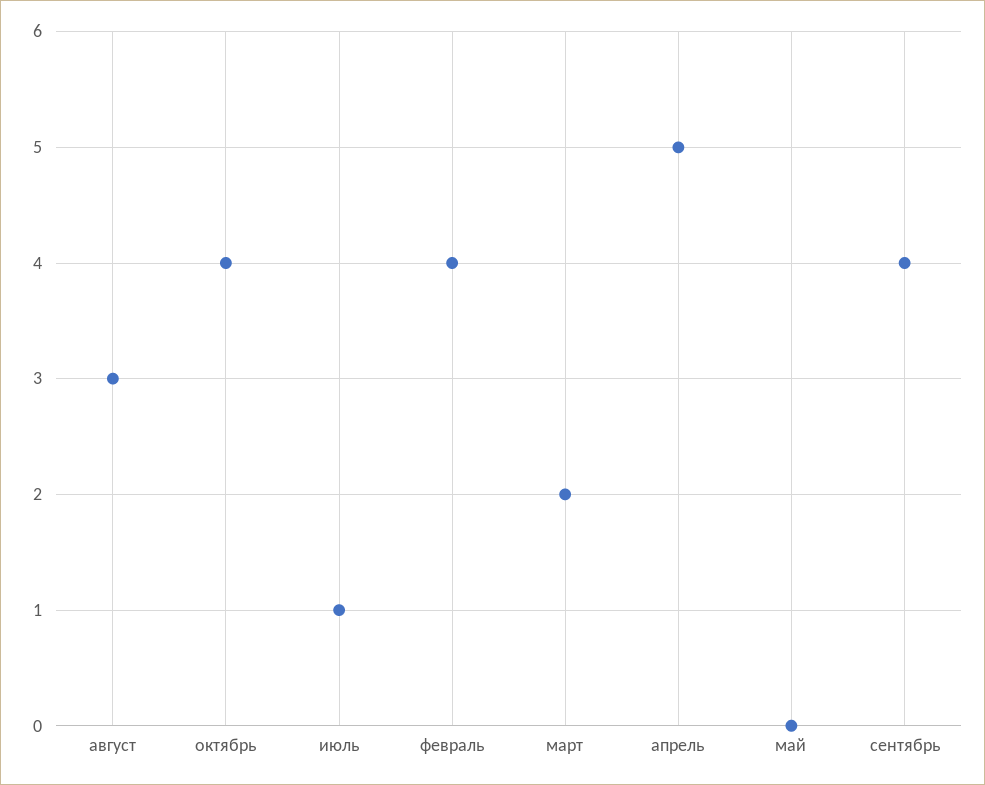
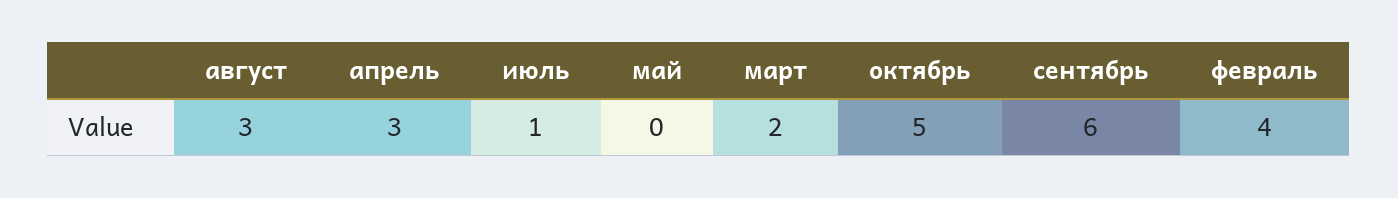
октябрь: 4 -> 5
апрель: 5 -> 3
сентябрь: 4 -> 6

